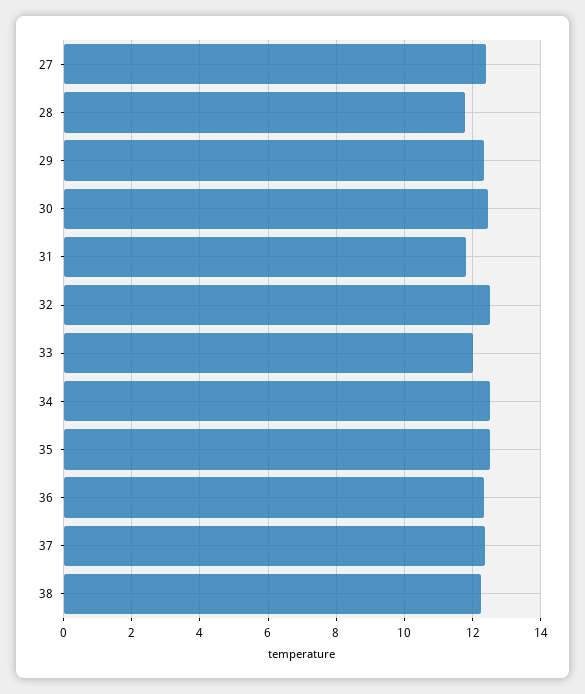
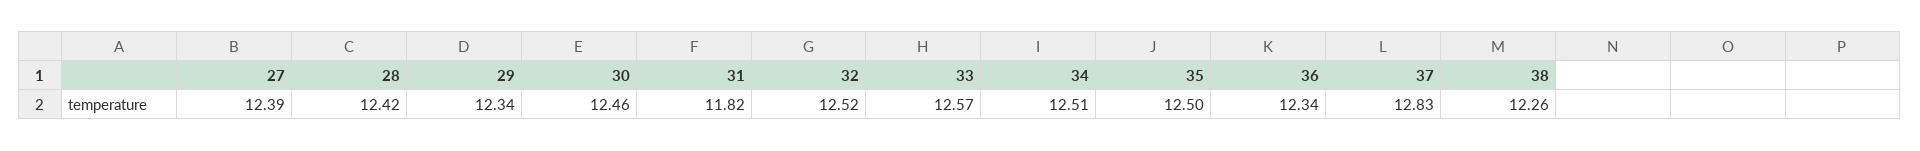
28: 11.8 -> 12.42
33: 12 -> 12.57
37: 12.4 -> 12.83

